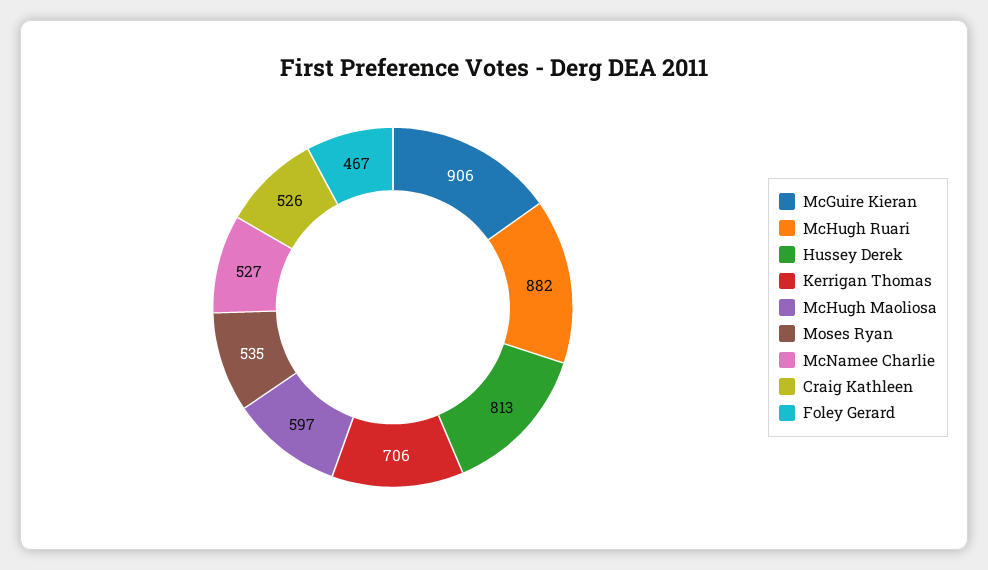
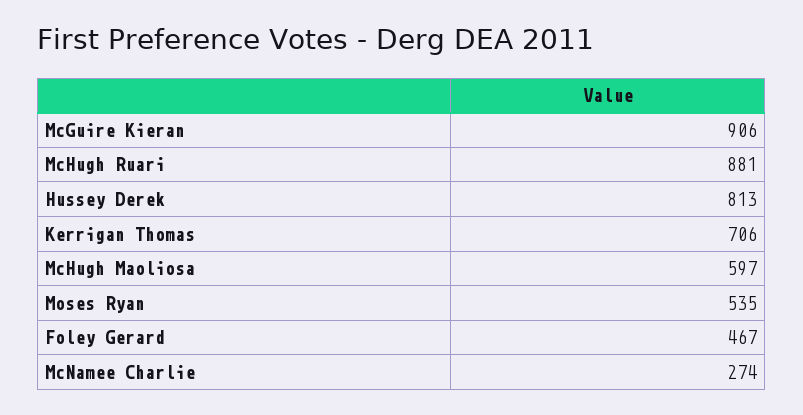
McHugh Ruari: 882 -> 881
McNamee Charlie: 527 -> 274
Craig Kathleen: 526 -> none

